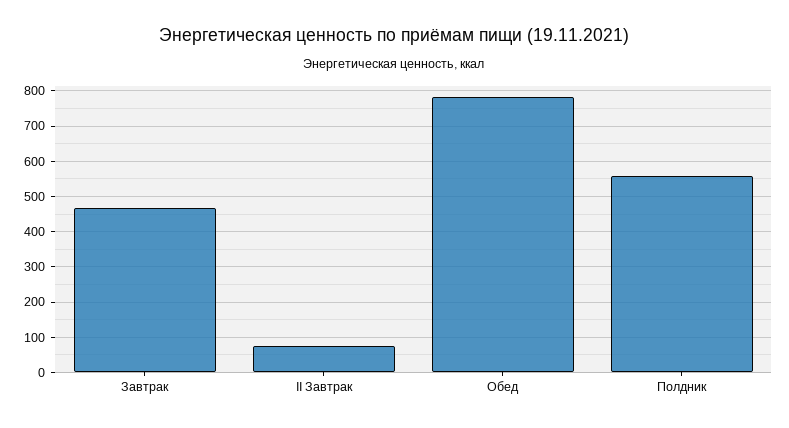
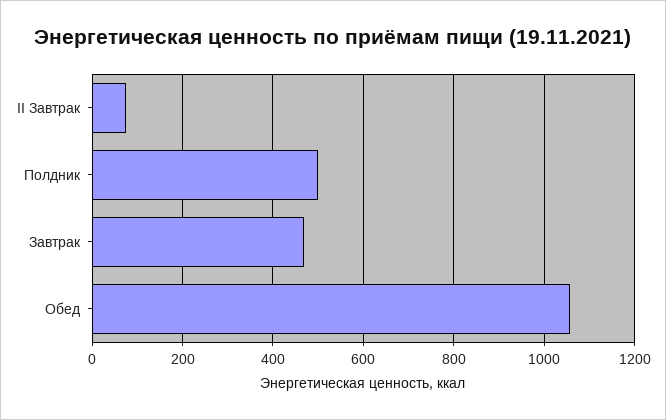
Обед: 780 -> 1060
Полдник: 560 -> 500

